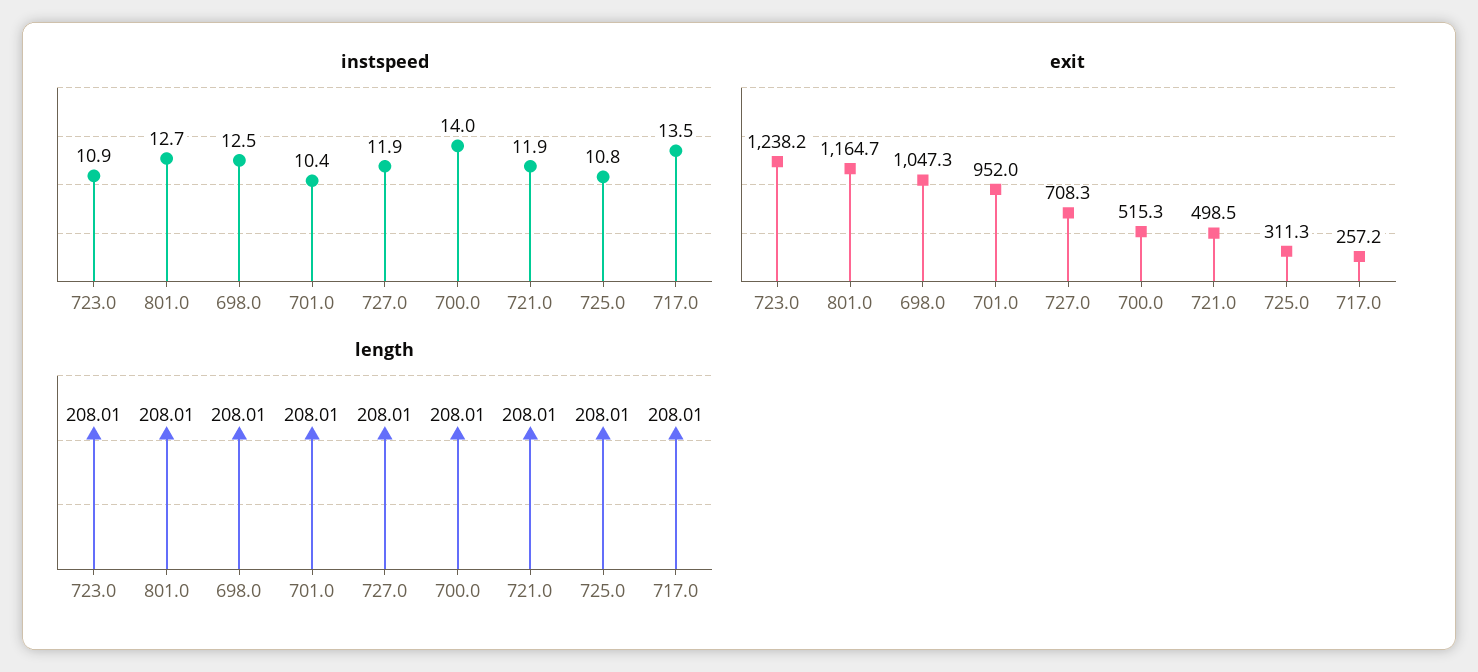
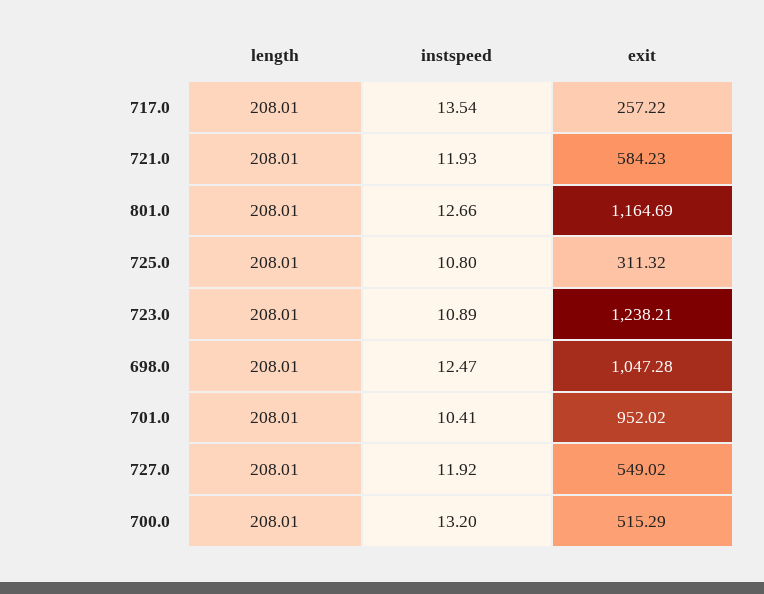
instspeed, 700.0: 14 -> 13.2
exit, 727.0: 708.3 -> 549.02
exit, 721.0: 498.5 -> 584.23

